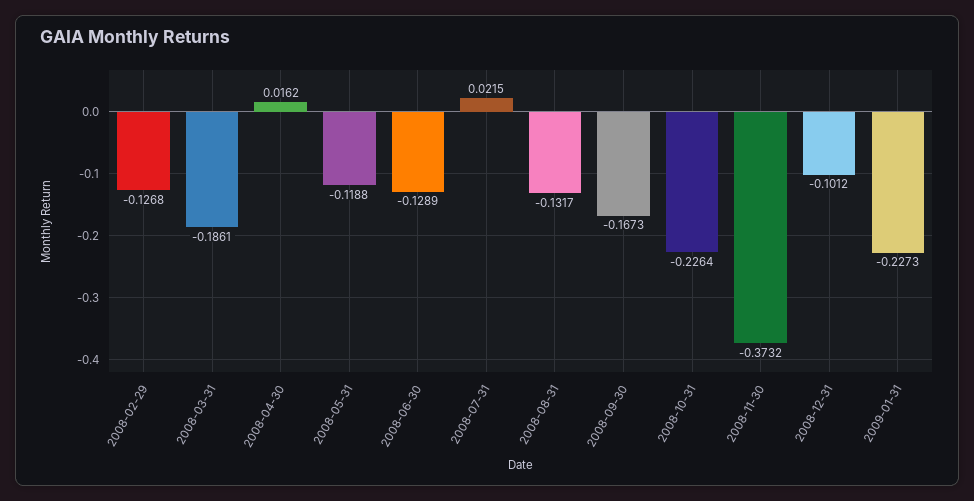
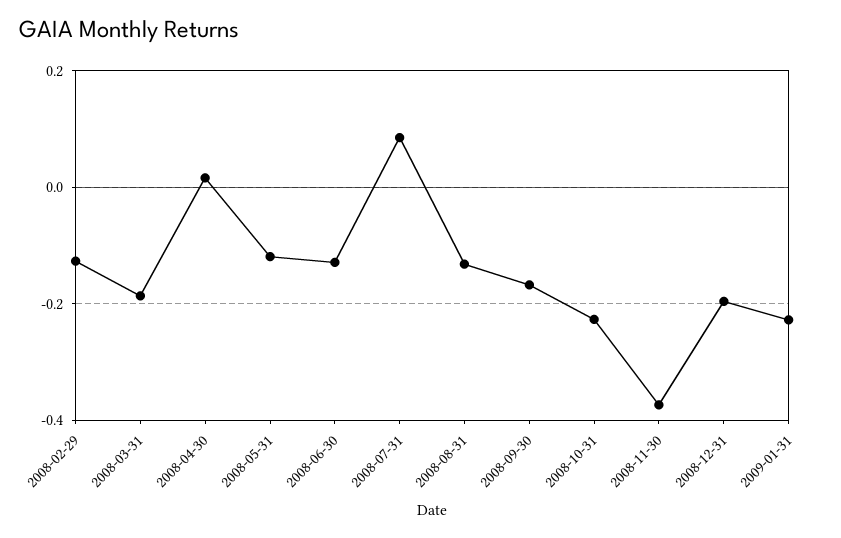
2008-07-31: 0.0215 -> 0.08
2008-12-31: -0.1012 -> -0.2

